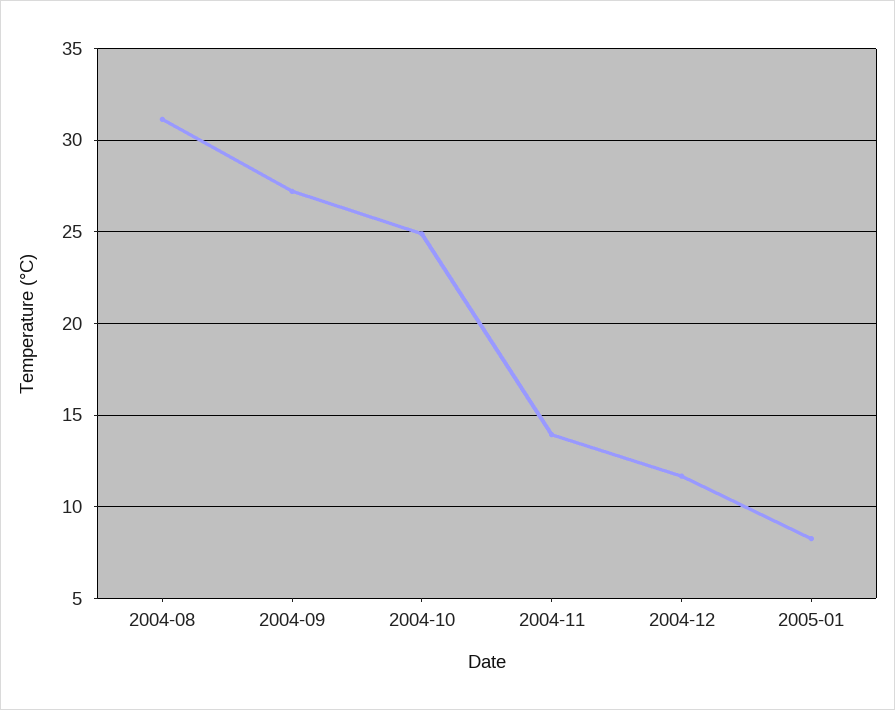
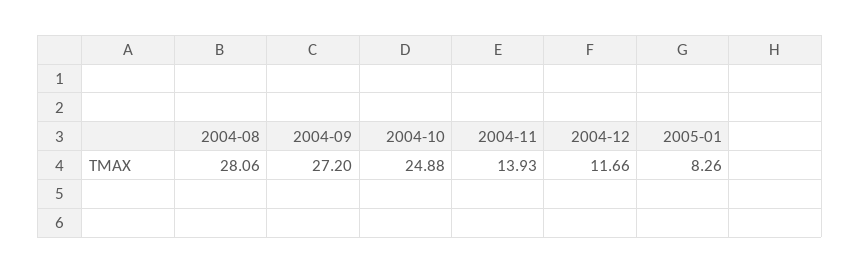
2004-08: 31 -> 28.06

